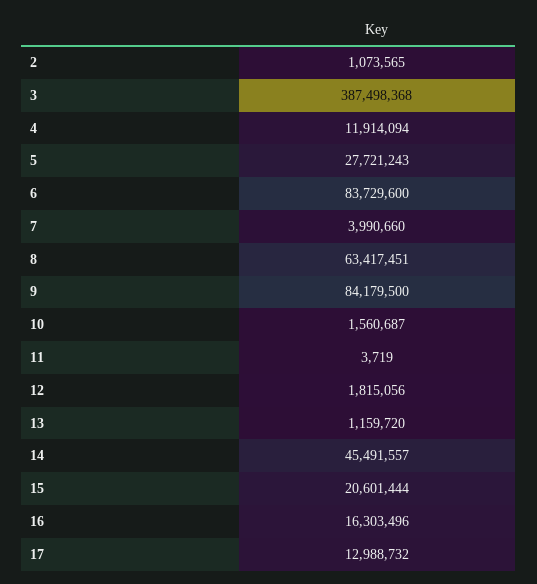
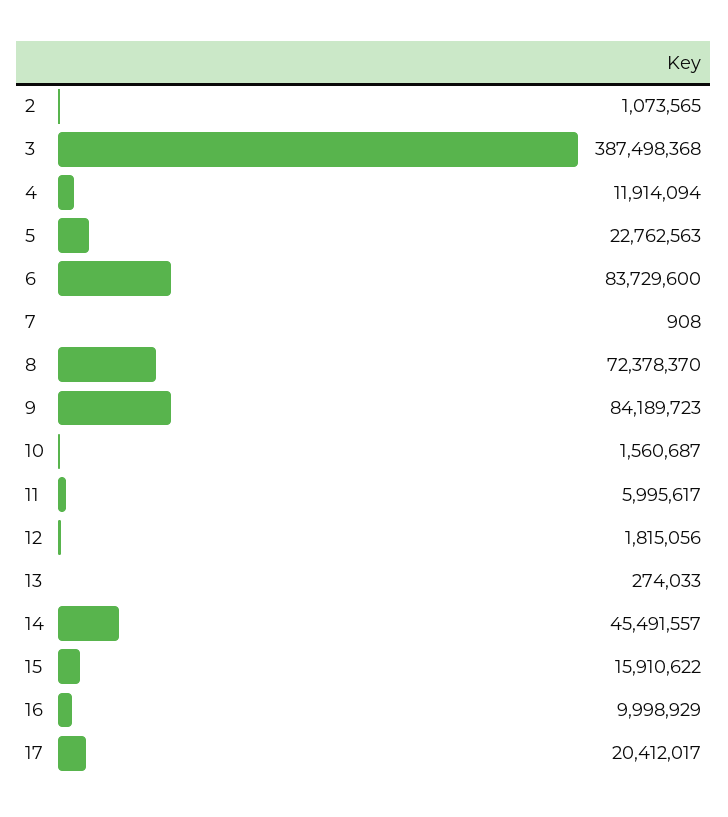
5: 27721243 -> 22762563
7: 3990660 -> 908
8: 63417451 -> 72378370
9: 84179500 -> 84189723
11: 3719 -> 5995617
13: 1159720 -> 274033
15: 20601444 -> 15910622
16: 16303496 -> 9998929
17: 12988732 -> 20412017

